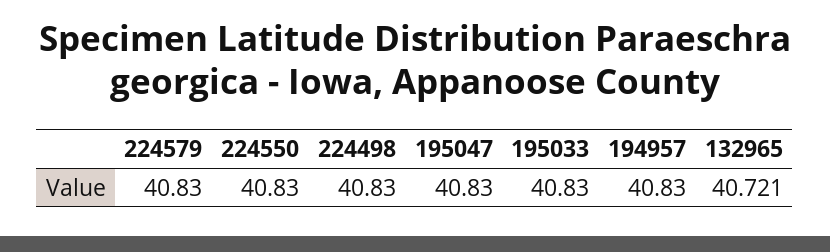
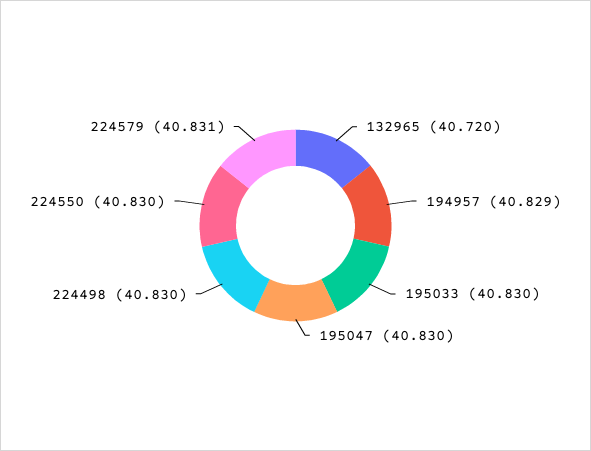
224579: 40.83 -> 40.831
194957: 40.83 -> 40.829
132965: 40.721 -> 40.72

